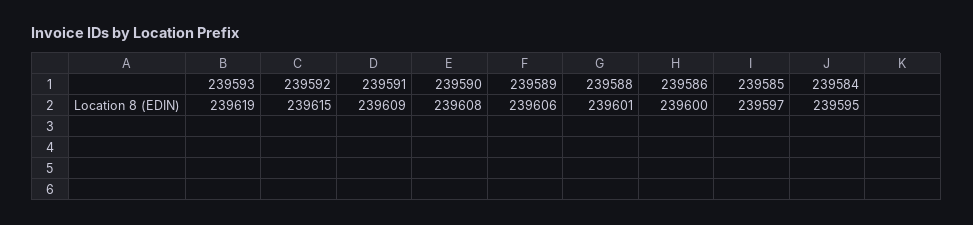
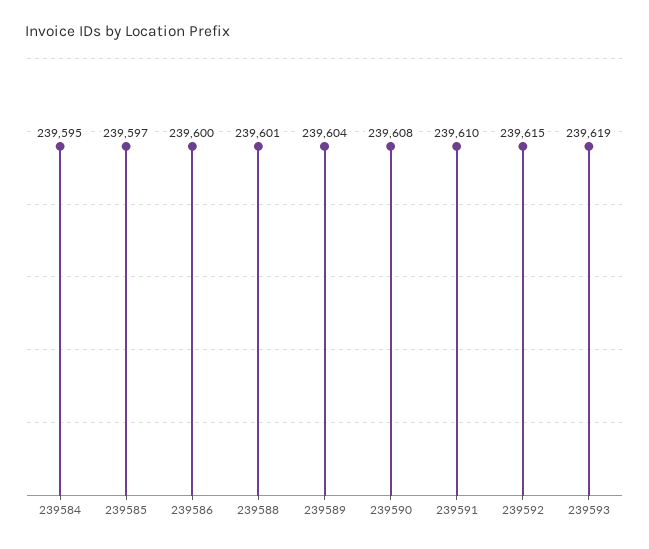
239591: 239609 -> 239610
239589: 239606 -> 239604

